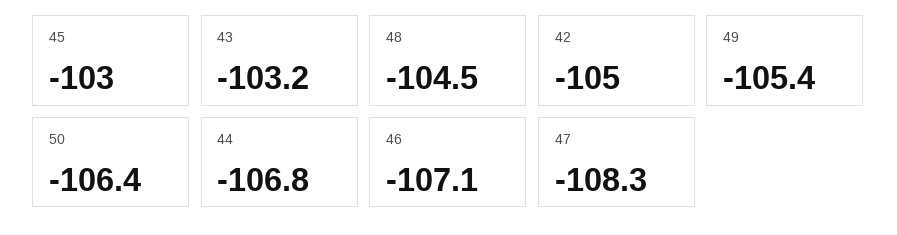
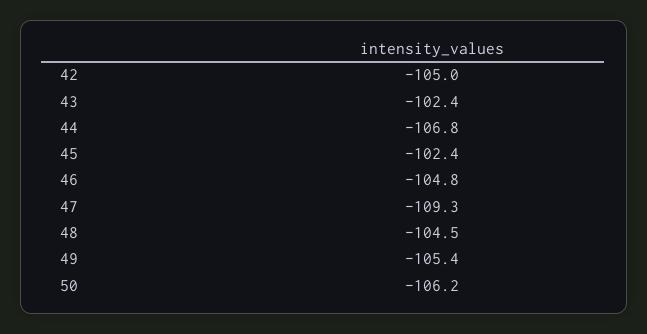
45: -103 -> -102.4
43: -103.2 -> -102.4
50: -106.4 -> -106.2
46: -107.1 -> -104.8
47: -108.3 -> -109.3

